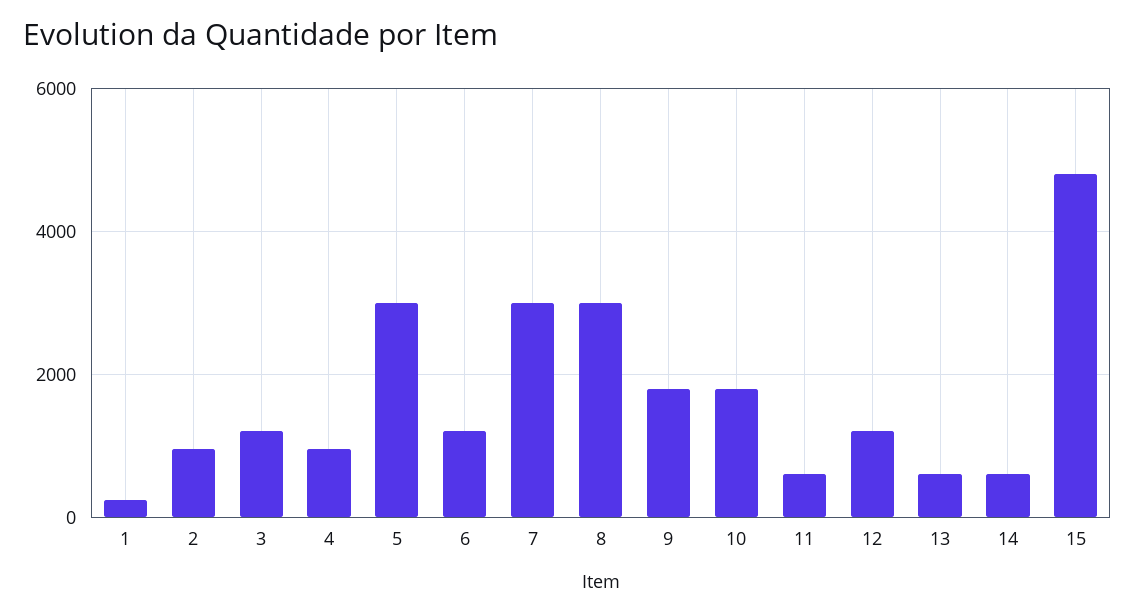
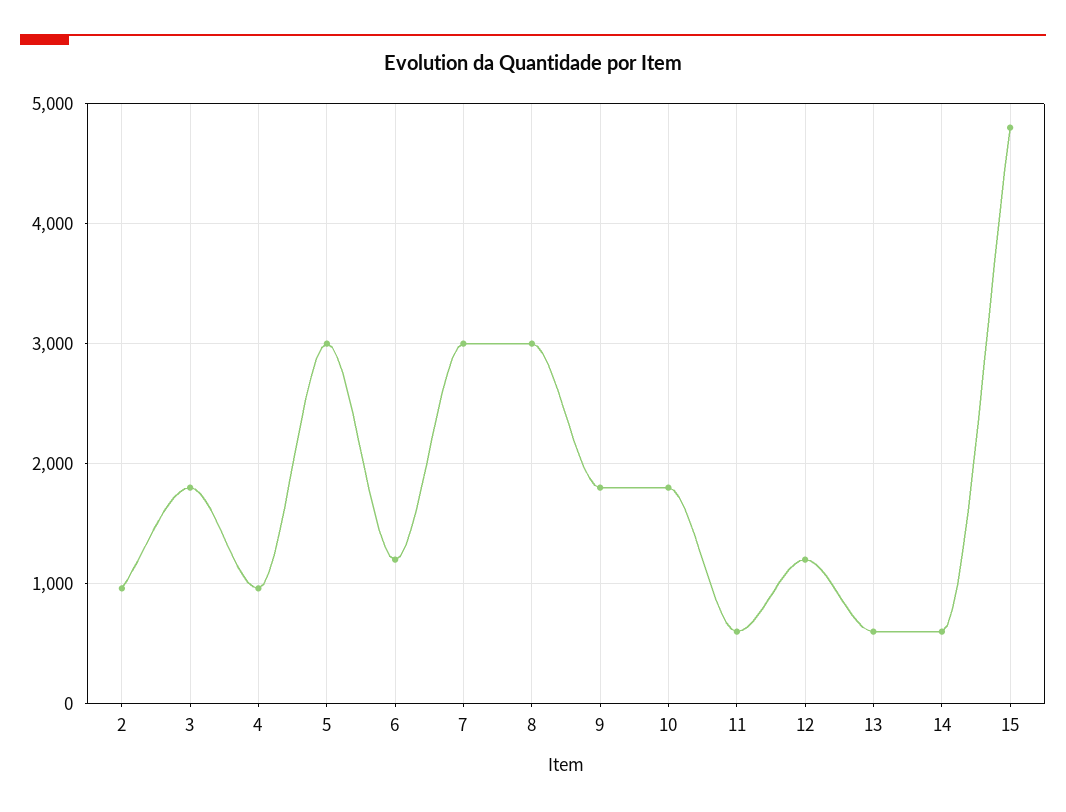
1: 200 -> none
3: 1200 -> 1800

